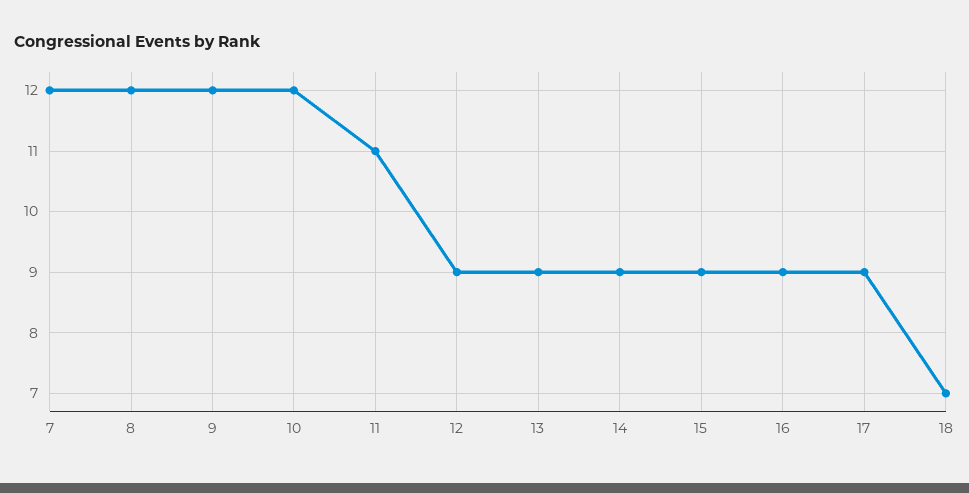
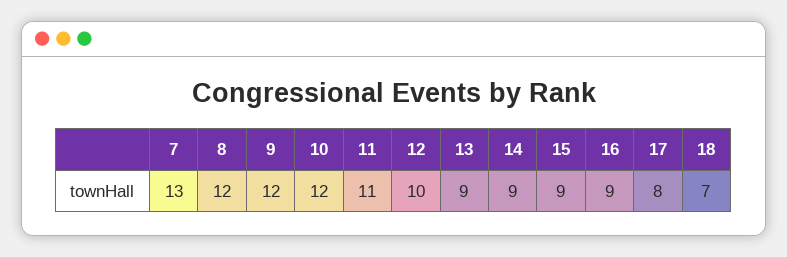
7: 12 -> 13
12: 9 -> 10
17: 9 -> 8

